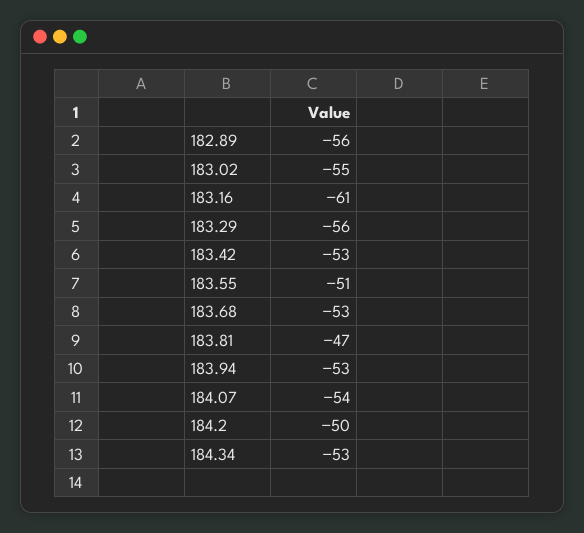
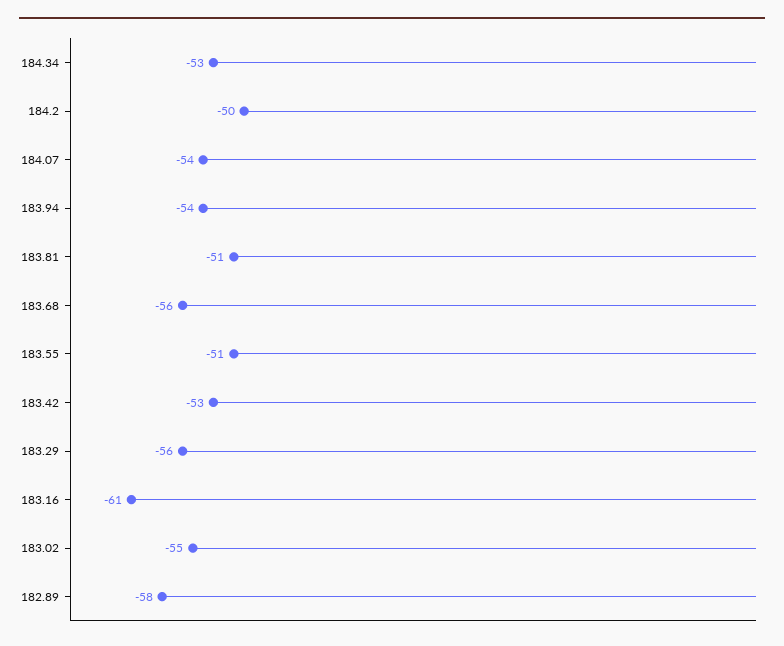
182.89: -56 -> -58
183.68: -53 -> -56
183.81: -47 -> -51
183.94: -53 -> -54

